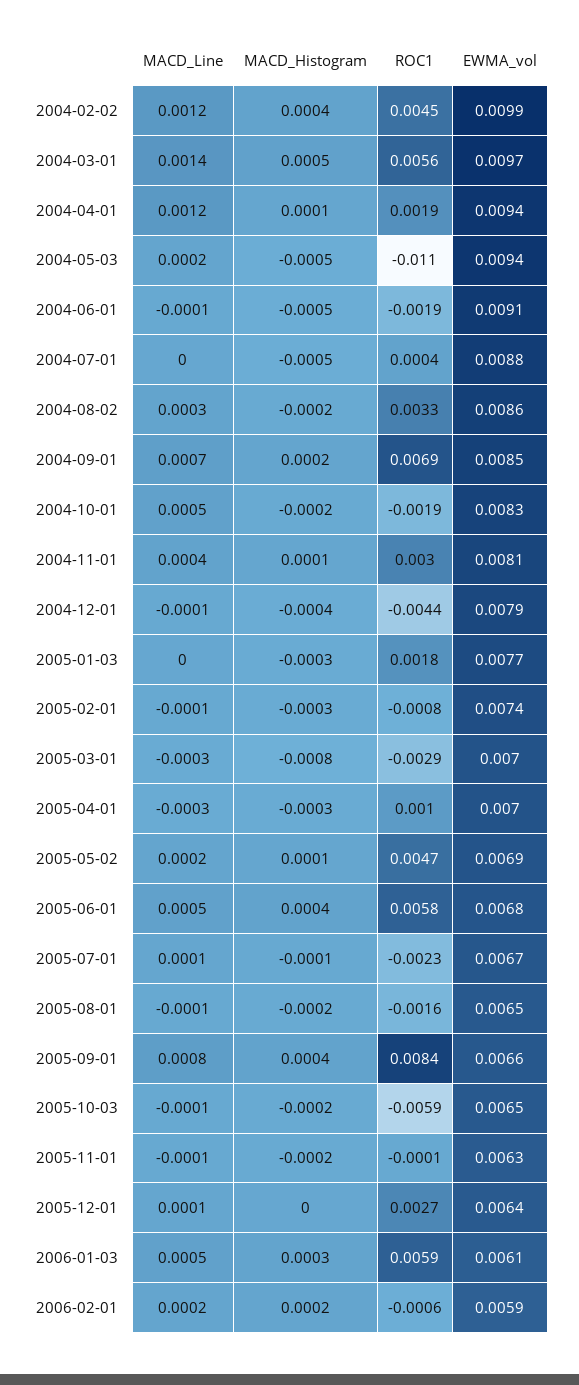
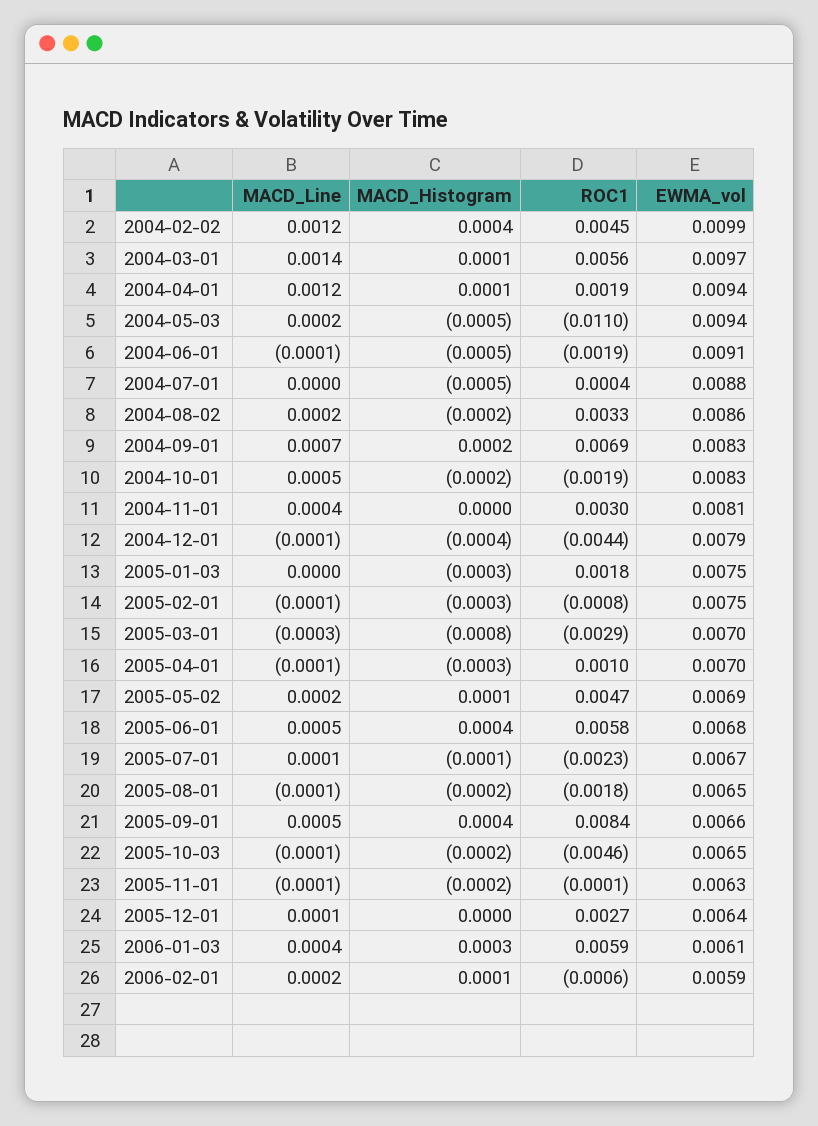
MACD_Histogram, 2004-03-01: 0.0005 -> 0.0001
MACD_Line, 2004-08-02: 0.0003 -> 0.0002
EWMA_vol, 2004-09-01: 0.0085 -> 0.0083
MACD_Histogram, 2004-11-01: 0.0001 -> 0
EWMA_vol, 2005-01-03: 0.0077 -> 0.0075
EWMA_vol, 2005-02-01: 0.0074 -> 0.0075
MACD_Line, 2005-04-01: -0.0003 -> -0.0001
ROC1, 2005-08-01: -0.0016 -> -0.0018
MACD_Line, 2005-09-01: 0.0008 -> 0.0005
ROC1, 2005-10-03: -0.0059 -> -0.0046
MACD_Line, 2006-01-03: 0.0005 -> 0.0004
MACD_Histogram, 2006-02-01: 0.0002 -> 0.0001

